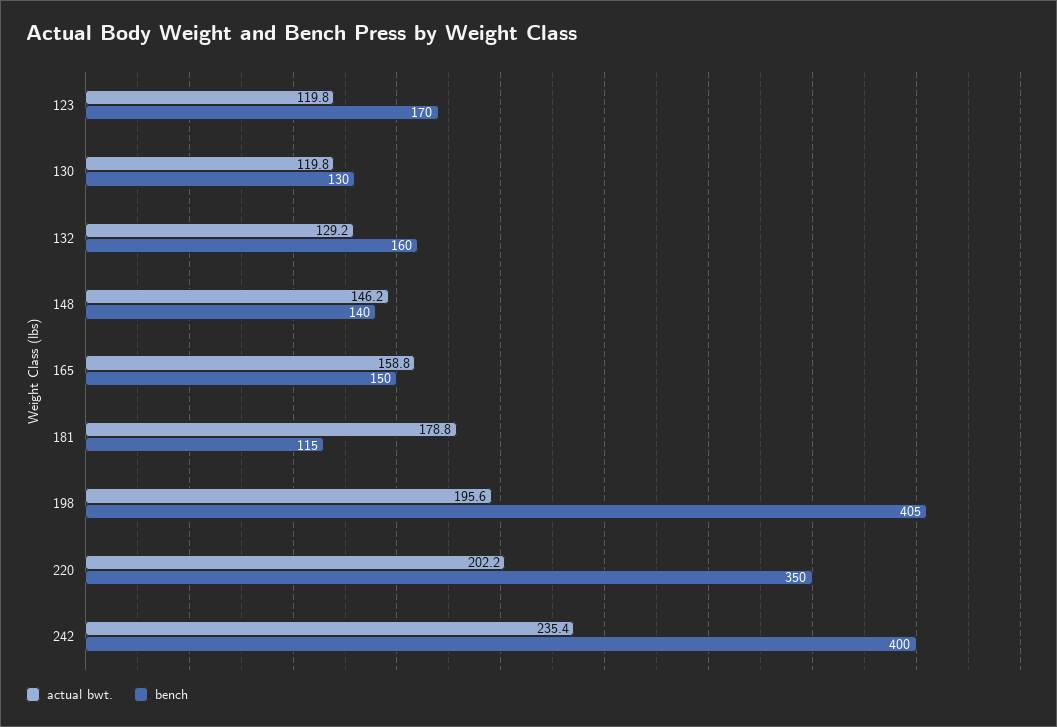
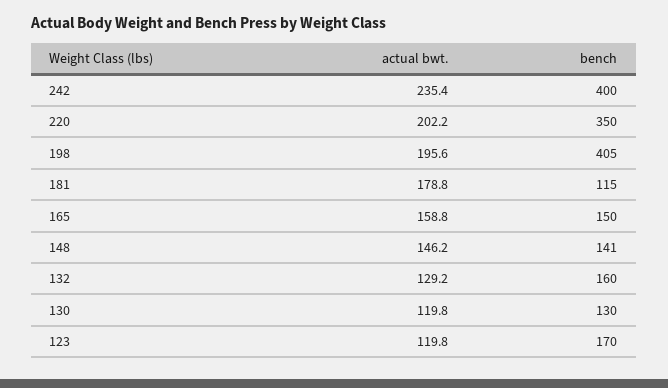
bench, 148: 140 -> 141

